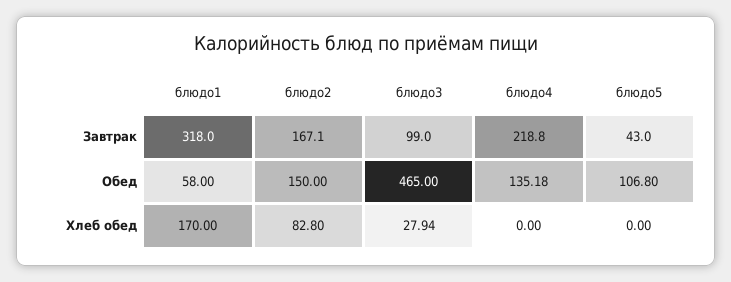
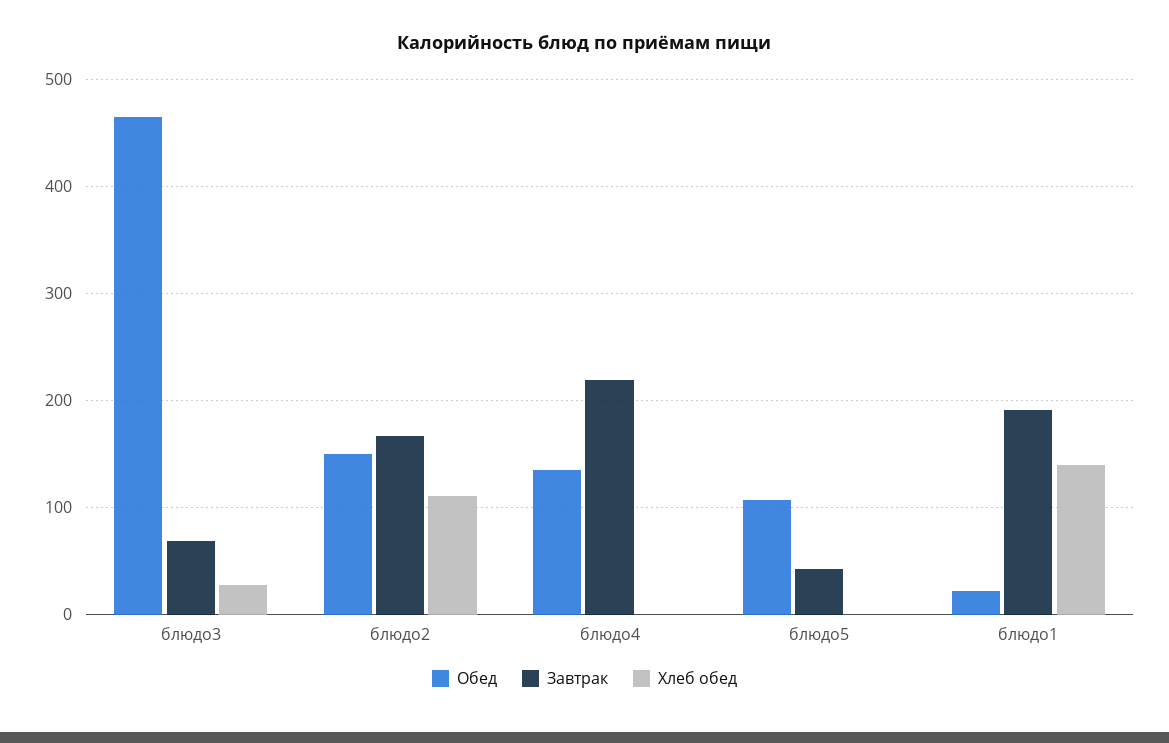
Завтрак, блюдо1: 318 -> 190
Завтрак, блюдо3: 99 -> 70
Обед, блюдо1: 58 -> 20
Хлеб обед, блюдо1: 170 -> 140
Хлеб обед, блюдо2: 82.8 -> 110

